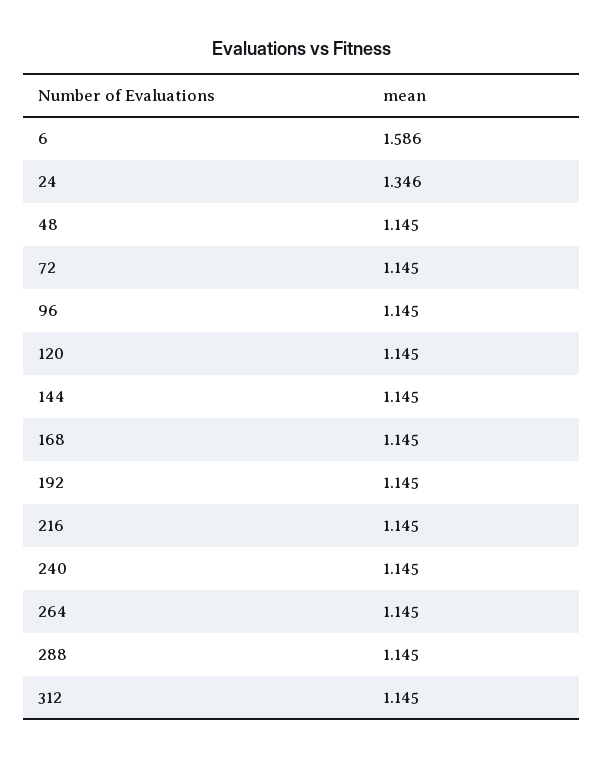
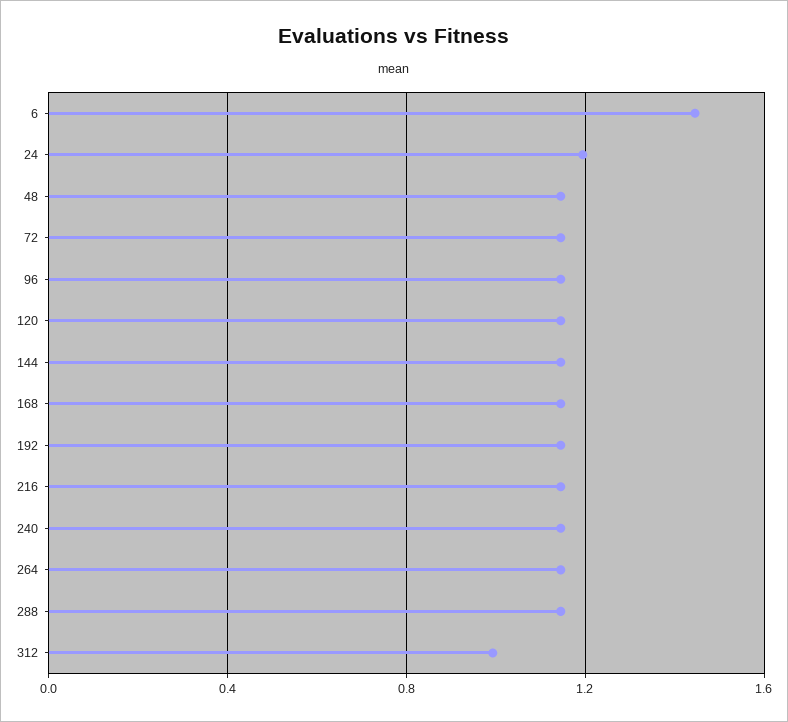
6: 1.586 -> 1.45
24: 1.346 -> 1.2
312: 1.145 -> 1

